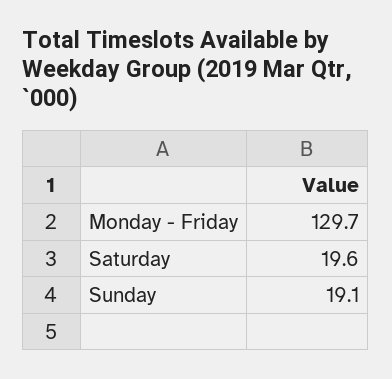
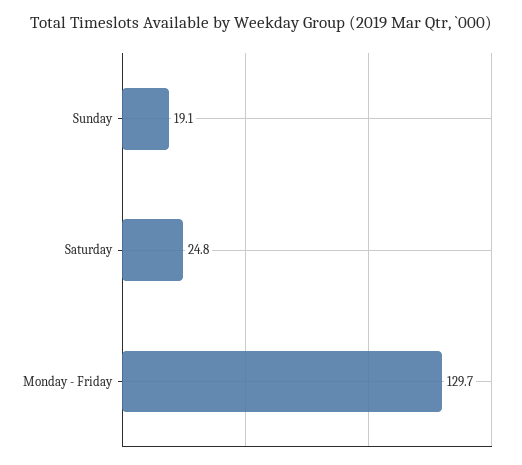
Saturday: 19.6 -> 24.8

